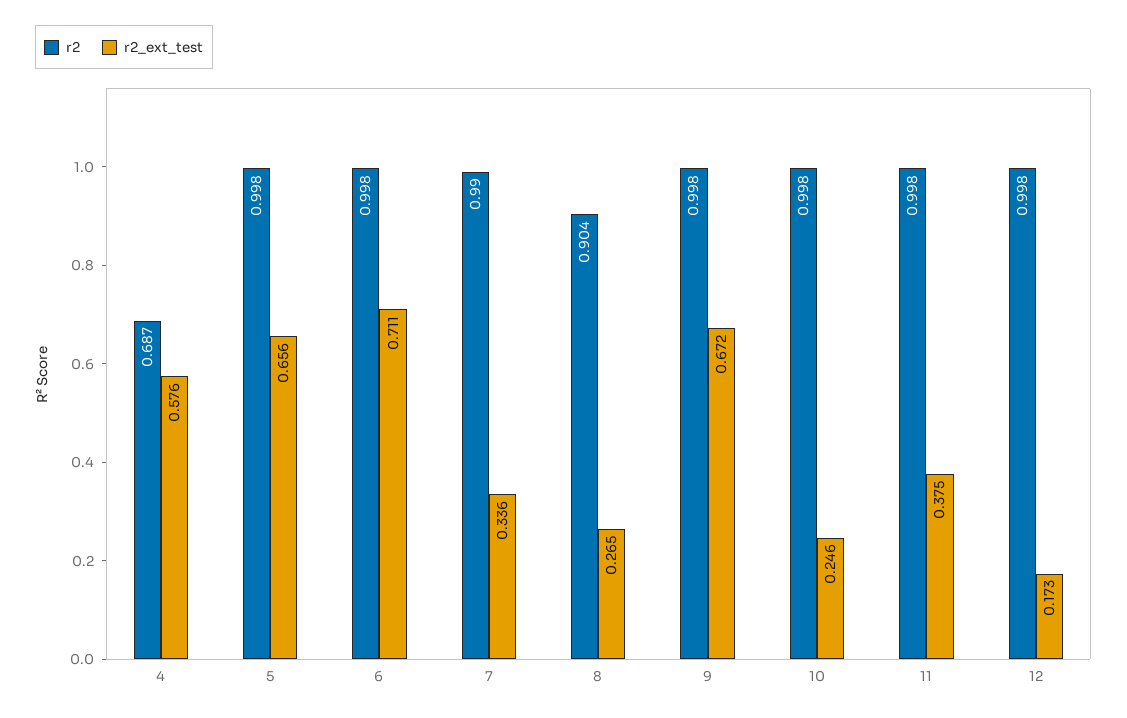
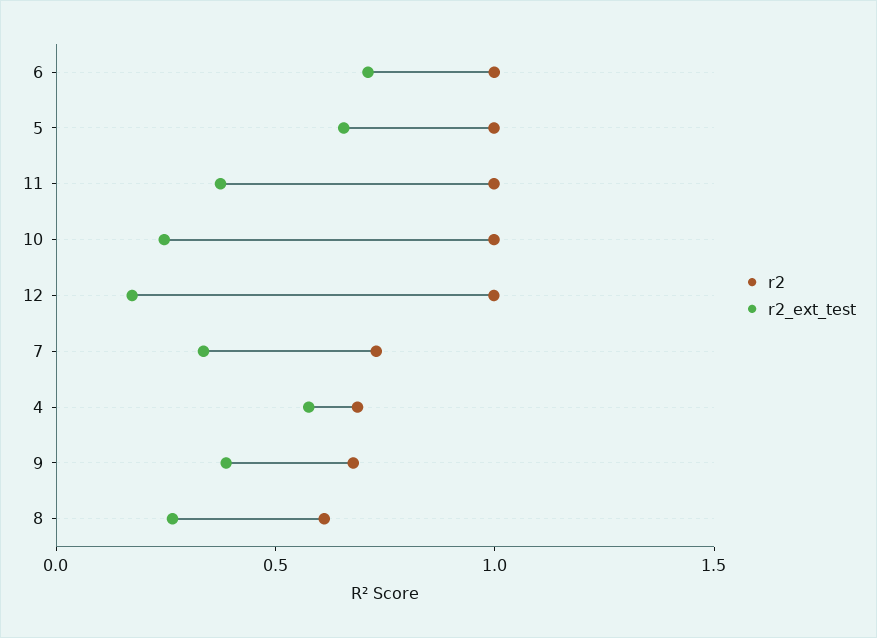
r2, 7: 0.99 -> 0.7
r2, 8: 0.904 -> 0.6
r2, 9: 0.998 -> 0.7
r2_ext_test, 9: 0.672 -> 0.4

